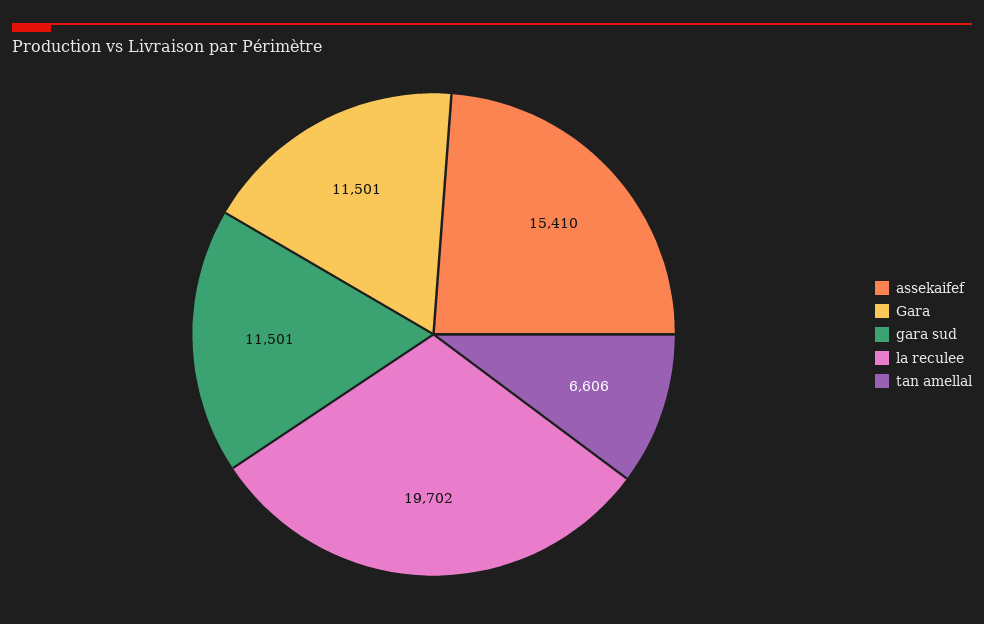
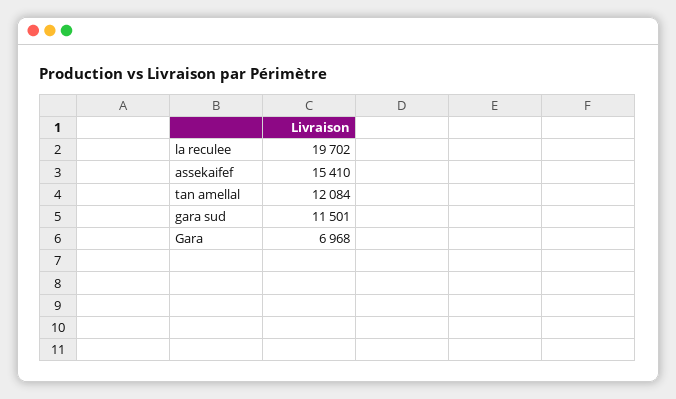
Gara: 11501 -> 6968
tan amellal: 6606 -> 12084

